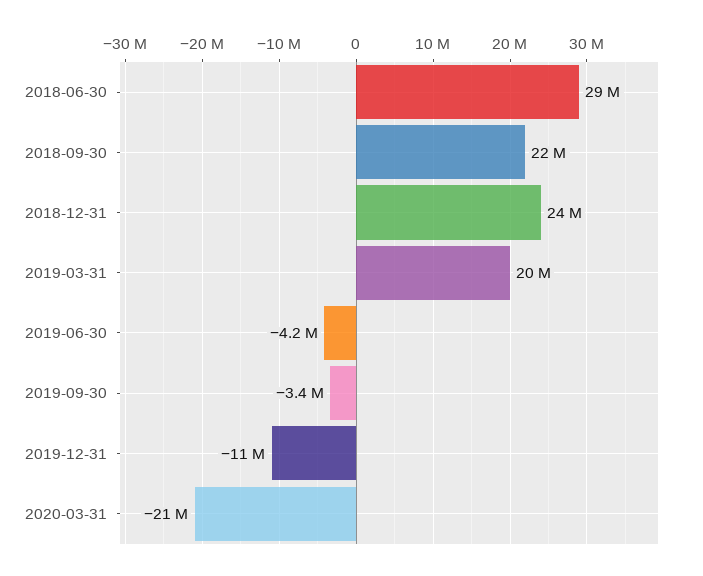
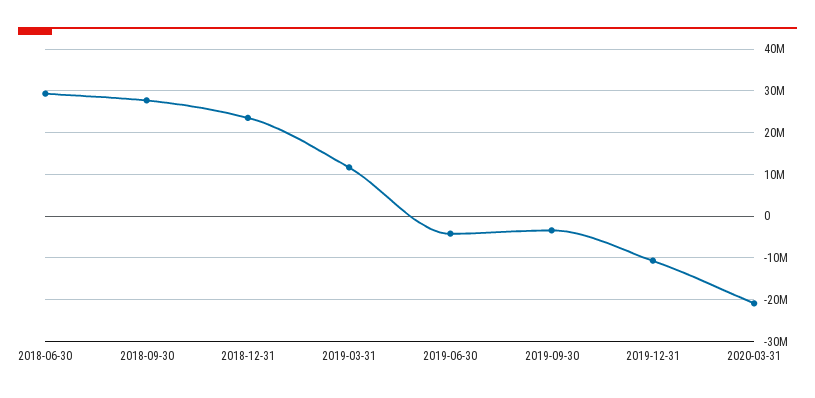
2018-09-30: 22000000 -> 28000000
2019-03-31: 20000000 -> 12000000

